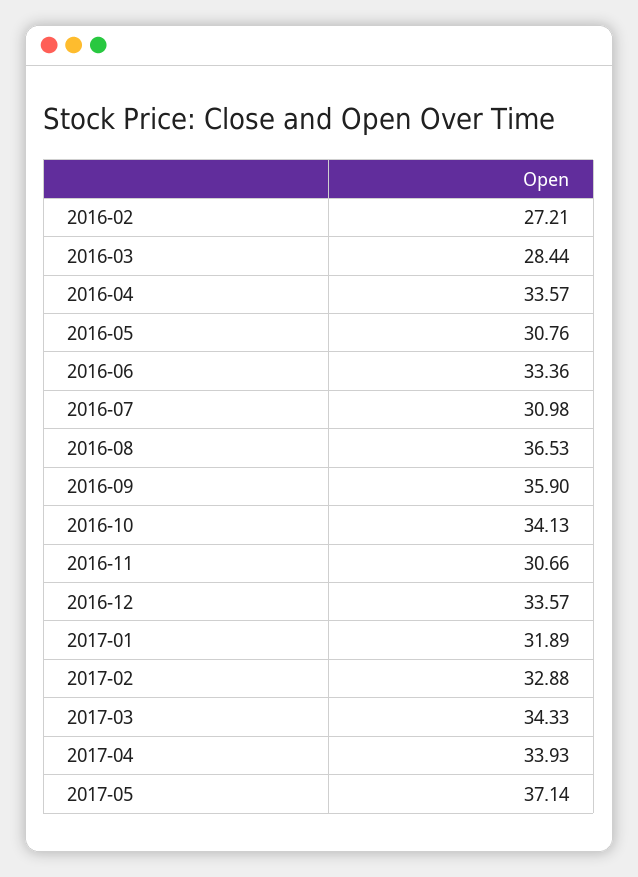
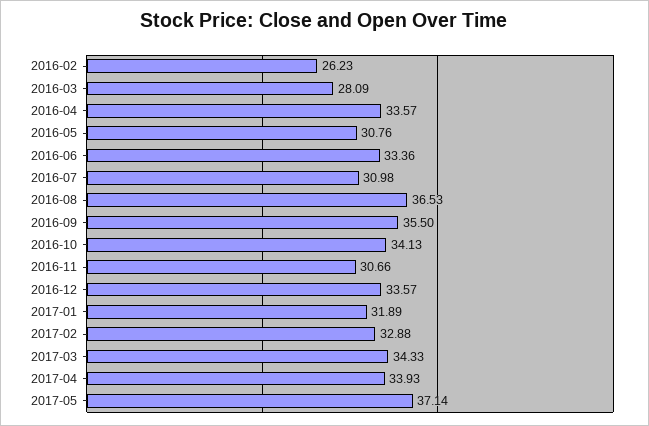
2016-02: 27.21 -> 26.23
2016-03: 28.44 -> 28.09
2016-09: 35.9 -> 35.5

